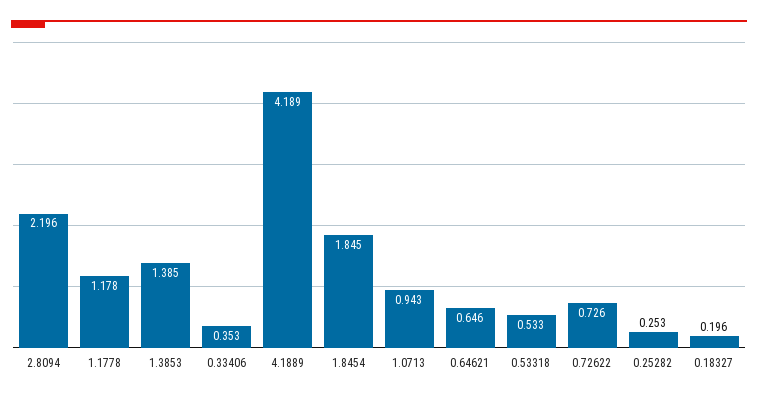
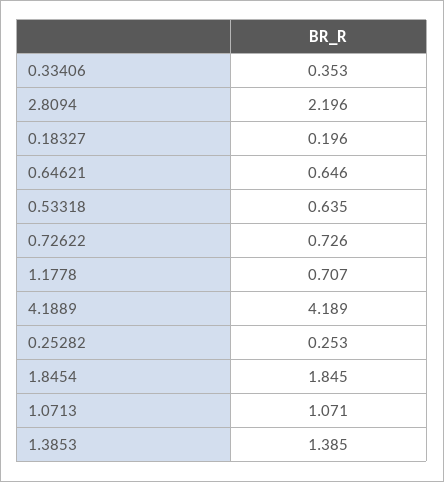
1.1778: 1.178 -> 0.707
1.0713: 0.943 -> 1.071
0.53318: 0.533 -> 0.635

